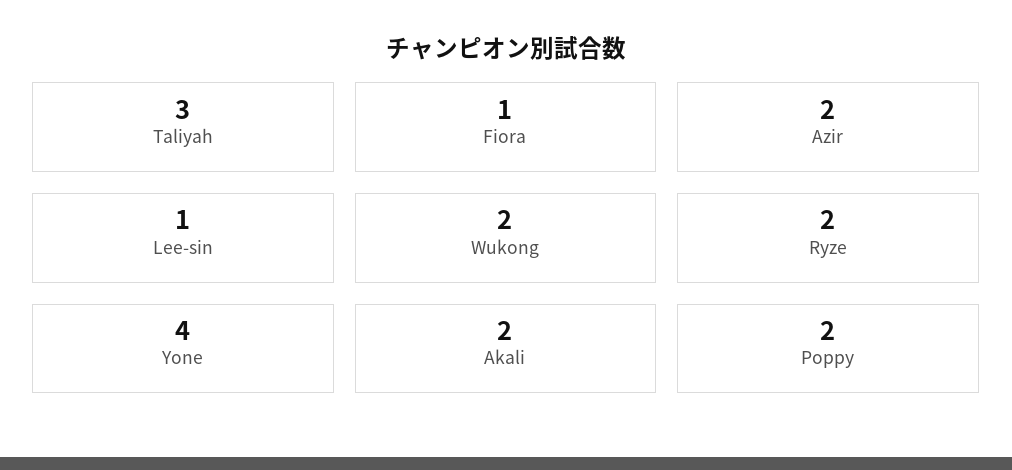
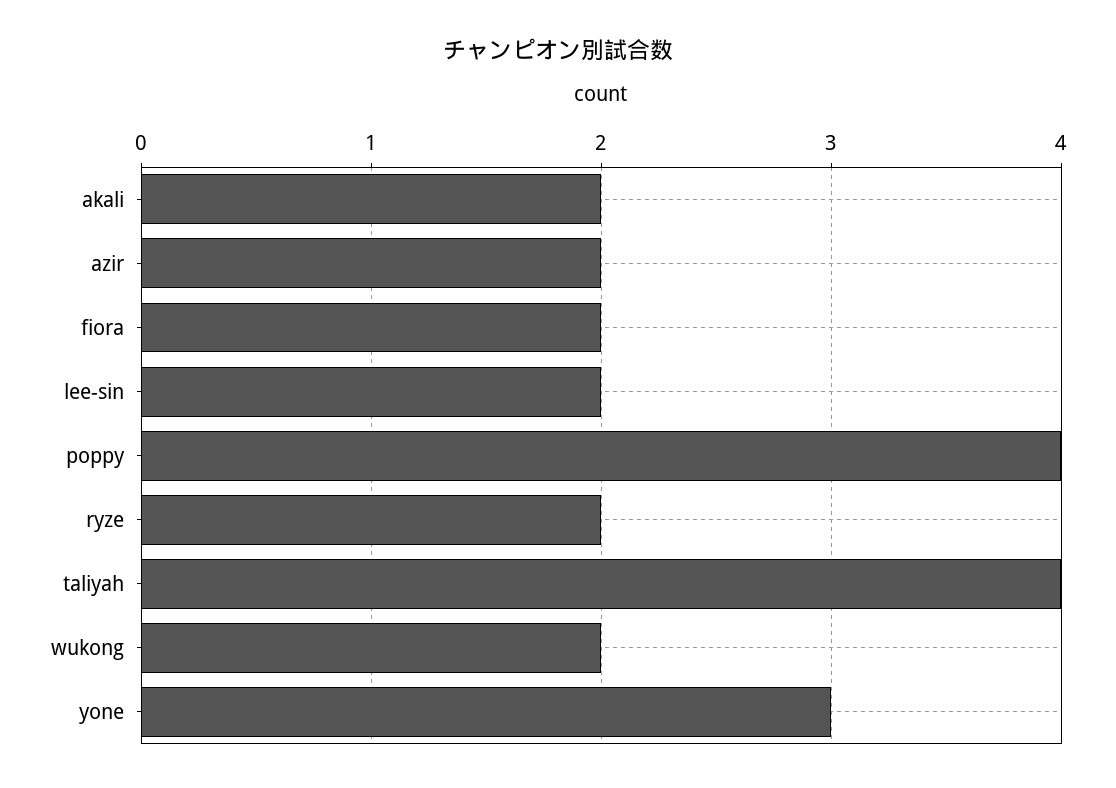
Taliyah: 3 -> 4
Fiora: 1 -> 2
Lee-sin: 1 -> 2
Yone: 4 -> 3
Poppy: 2 -> 4

